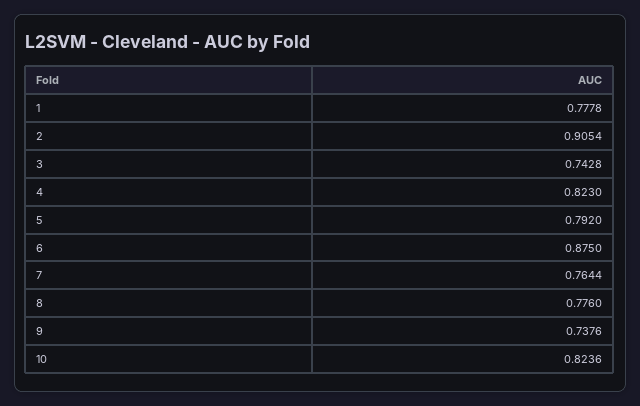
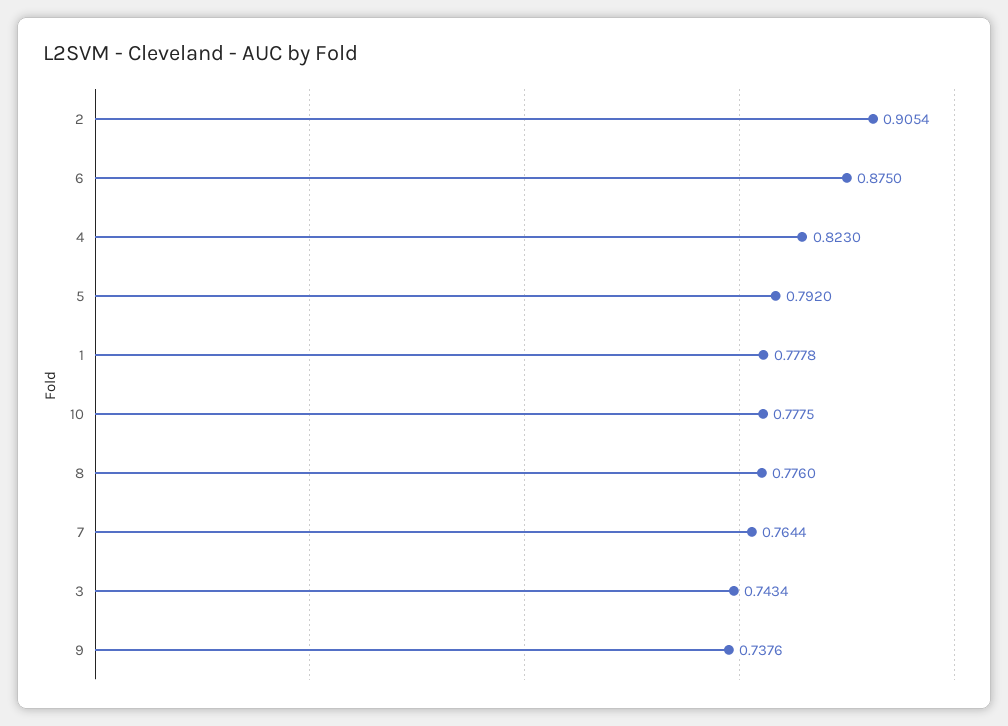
3: 0.7428 -> 0.7434
10: 0.8236 -> 0.7775

